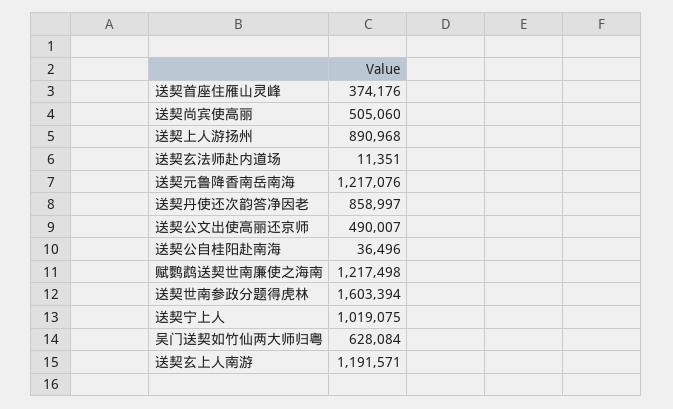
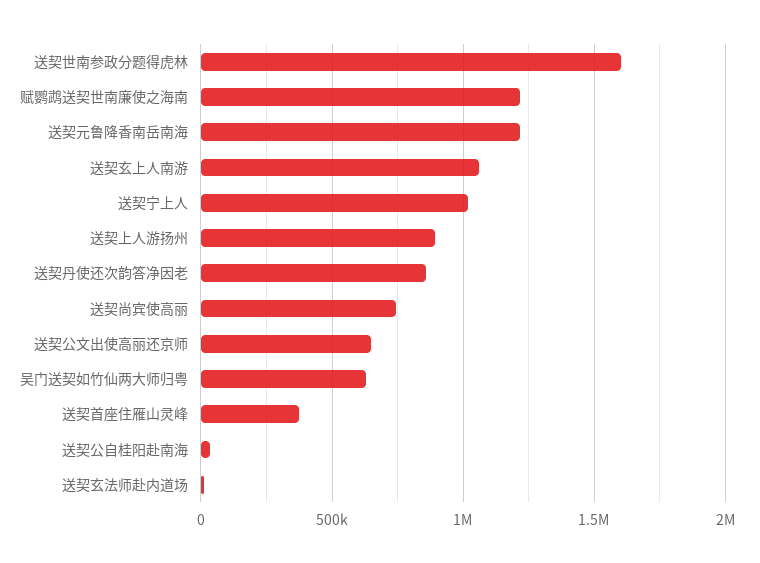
送契尚宾使高丽: 505060 -> 750000
送契公文出使高丽还京师: 490007 -> 650000
送契玄上人南游: 1191571 -> 1050000

